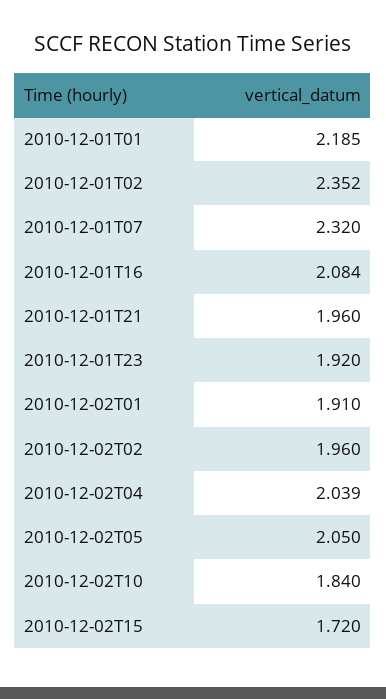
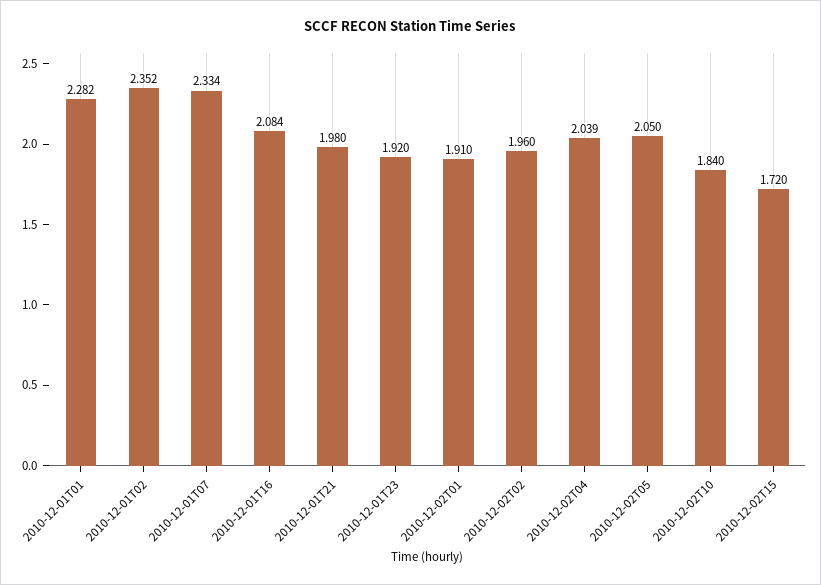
2010-12-01T01: 2.185 -> 2.282
2010-12-01T07: 2.32 -> 2.334
2010-12-01T21: 1.96 -> 1.98

